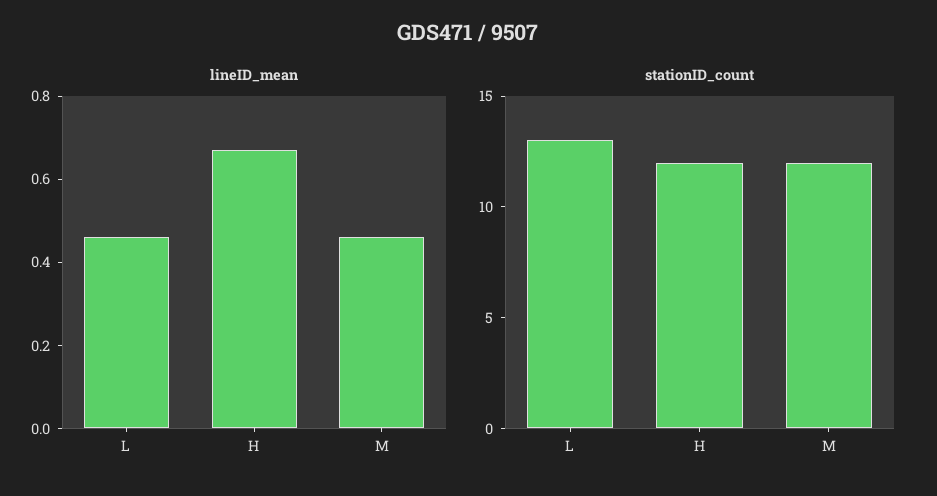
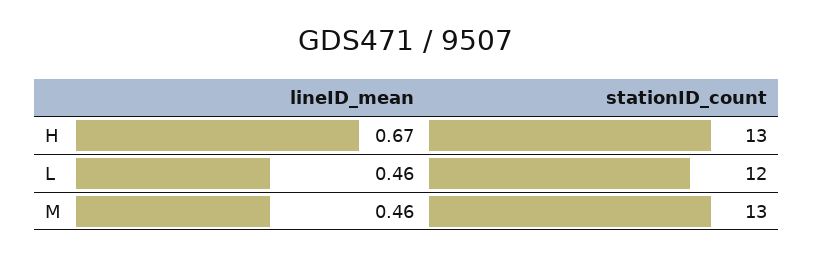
stationID_count, L: 13 -> 12
stationID_count, H: 12 -> 13
stationID_count, M: 12 -> 13

